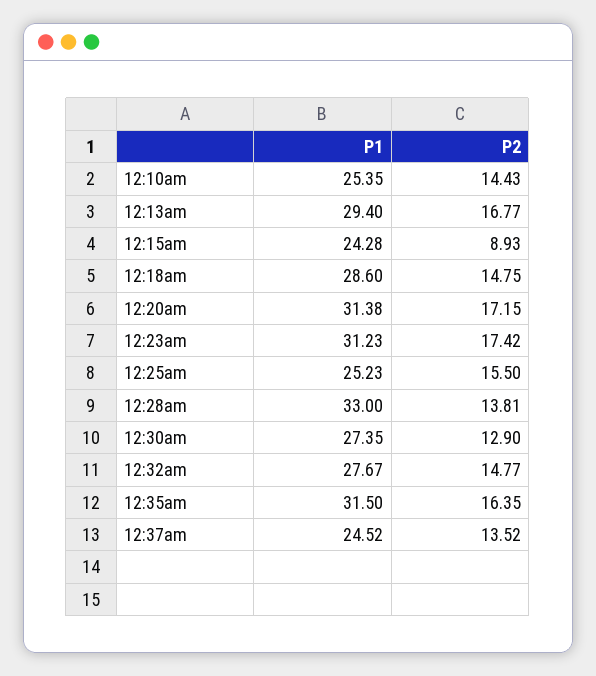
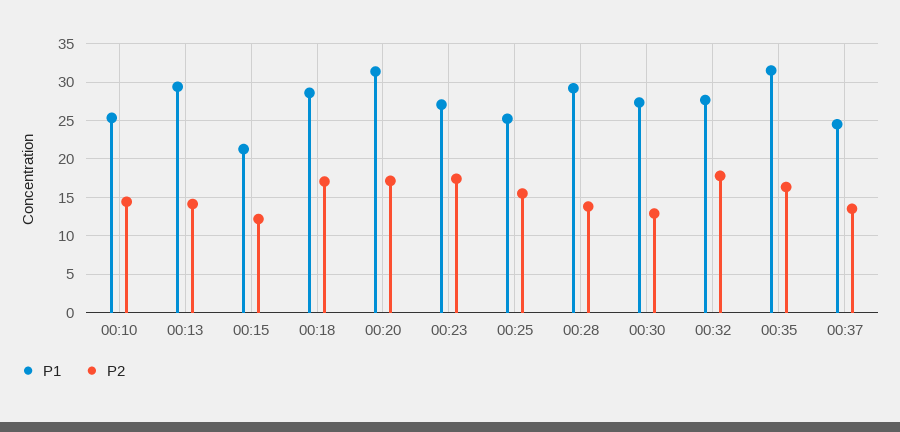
P2, 12:13am: 16.77 -> 14
P1, 12:15am: 24.28 -> 21
P2, 12:15am: 8.93 -> 12
P2, 12:18am: 14.75 -> 17
P1, 12:23am: 31.23 -> 27
P1, 12:28am: 33 -> 29
P2, 12:32am: 14.77 -> 18

